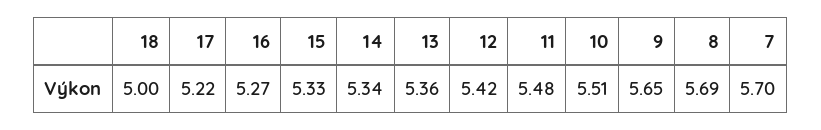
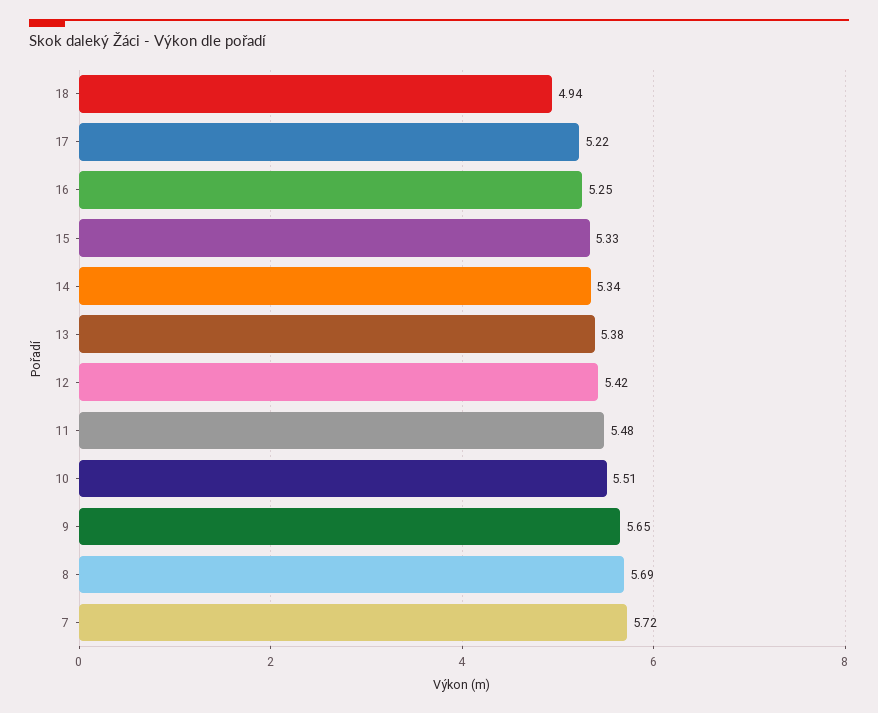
18: 5 -> 4.94
16: 5.27 -> 5.25
13: 5.36 -> 5.38
7: 5.7 -> 5.72

